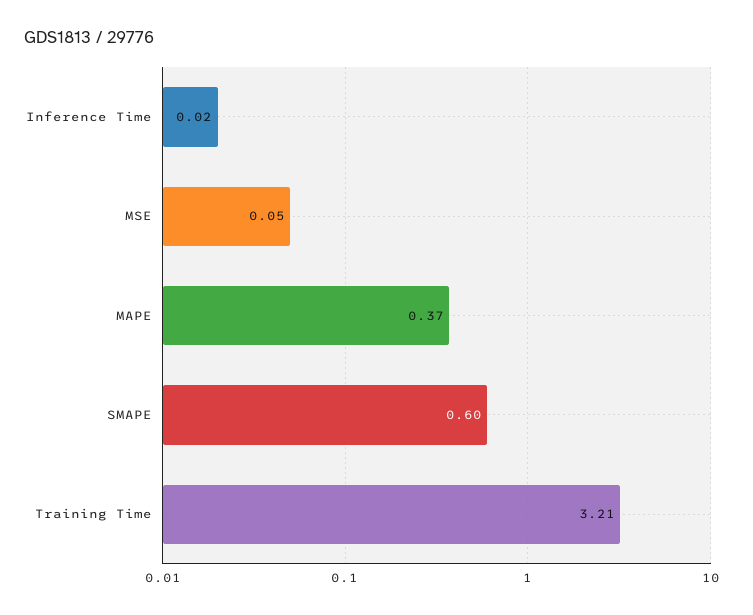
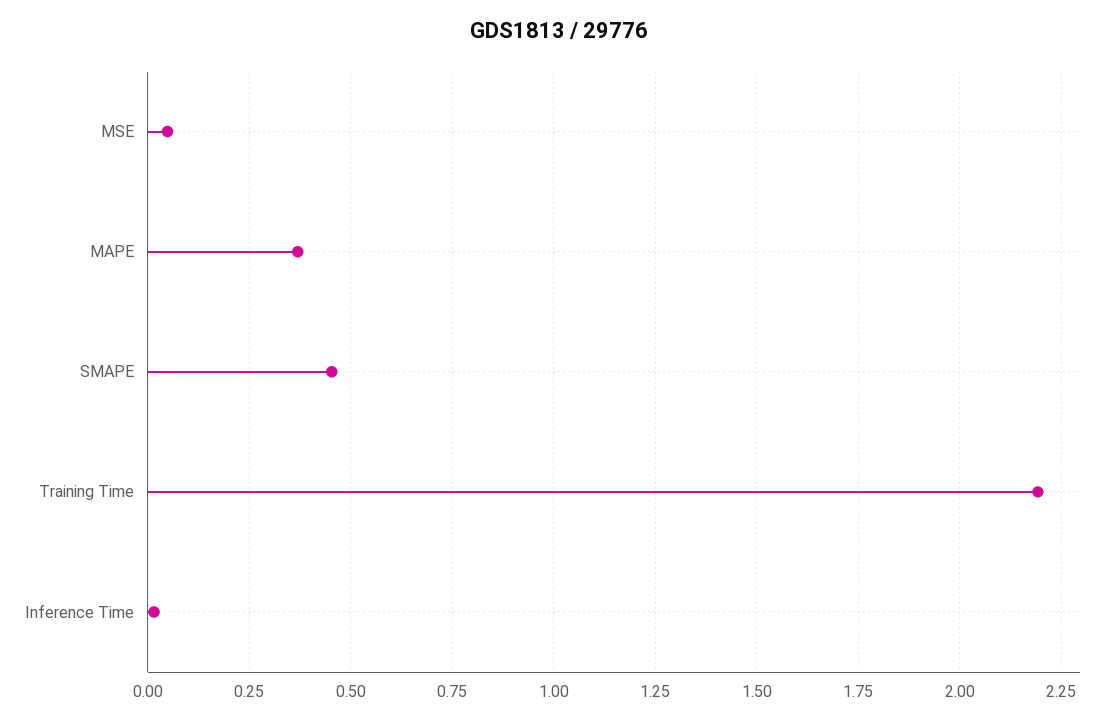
SMAPE: 0.6 -> 0.45
Training Time: 3.21 -> 2.2

